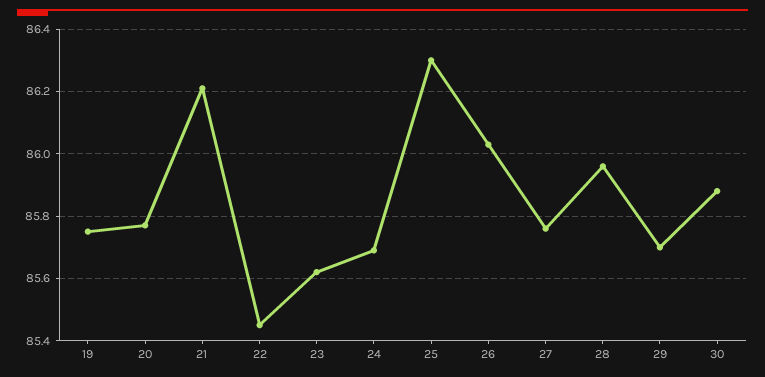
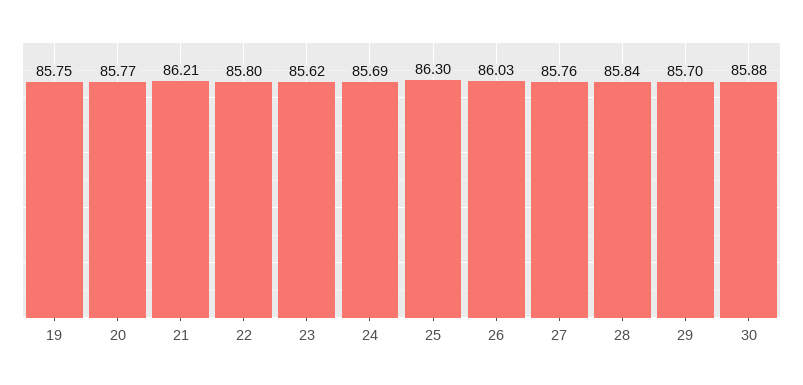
22: 85.45 -> 85.8
28: 85.95 -> 85.84

